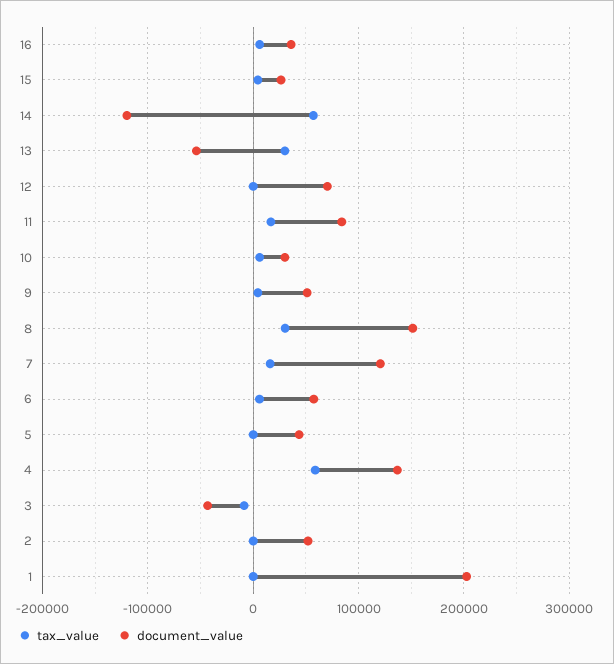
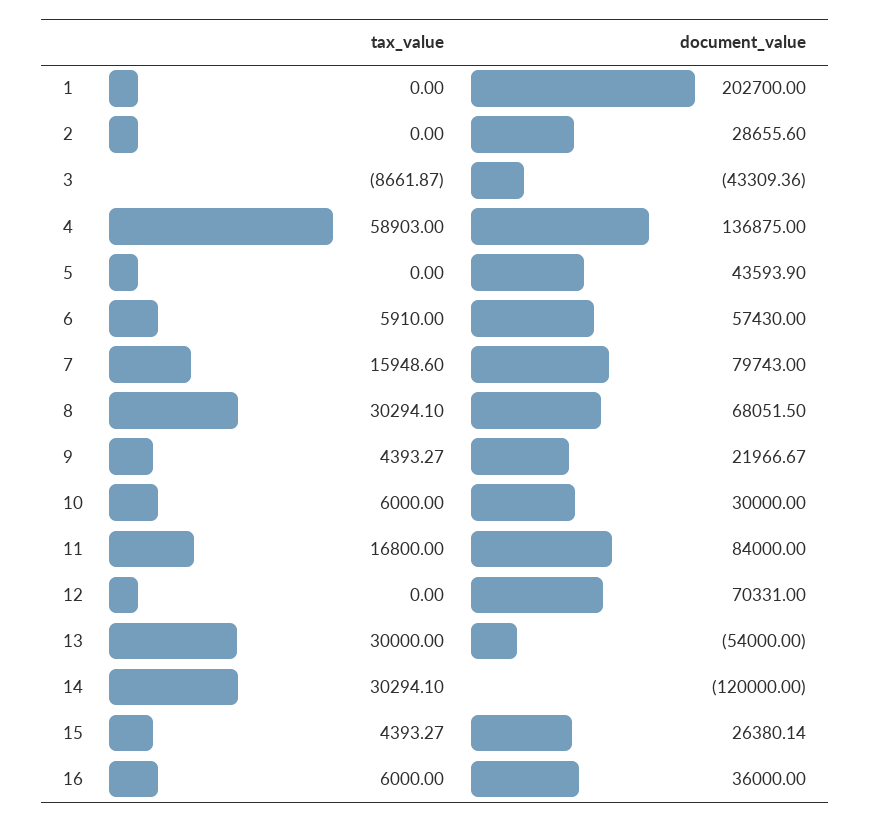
tax_value, 14: 60000 -> 30294.1
document_value, 9: 50000 -> 21966.67
document_value, 8: 150000 -> 68051.5
document_value, 7: 120000 -> 79743
document_value, 2: 50000 -> 28655.6

